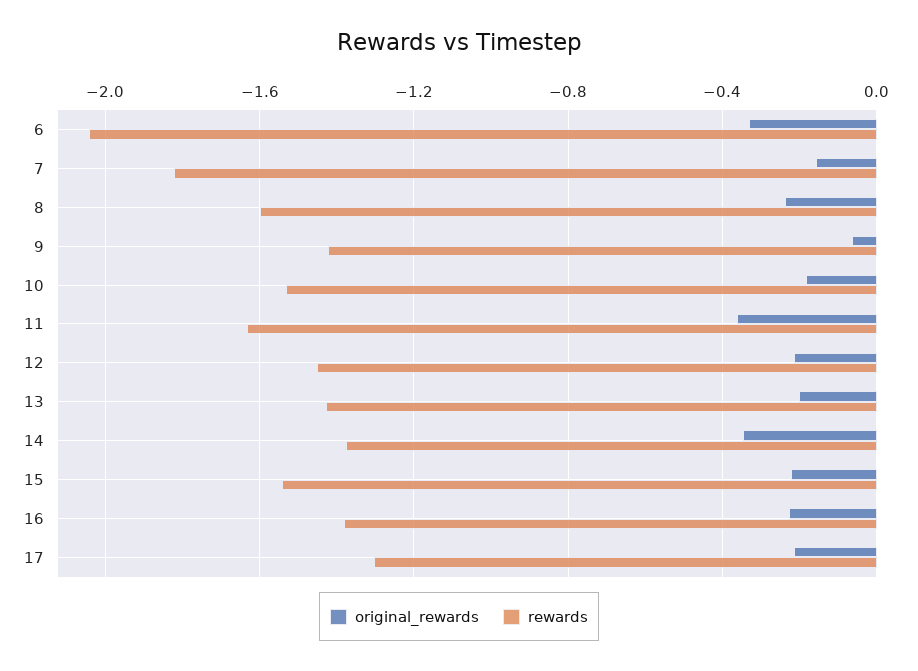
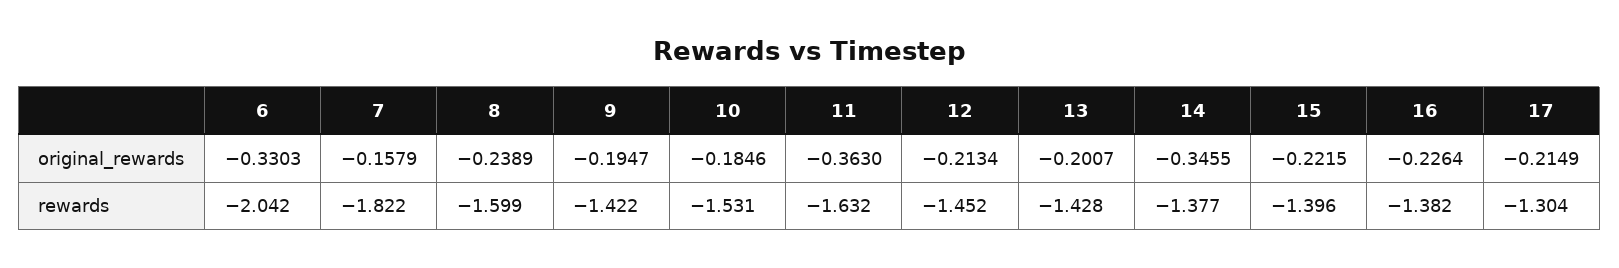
original_rewards, 9: -0.05 -> -0.1947
rewards, 15: -1.55 -> -1.396

